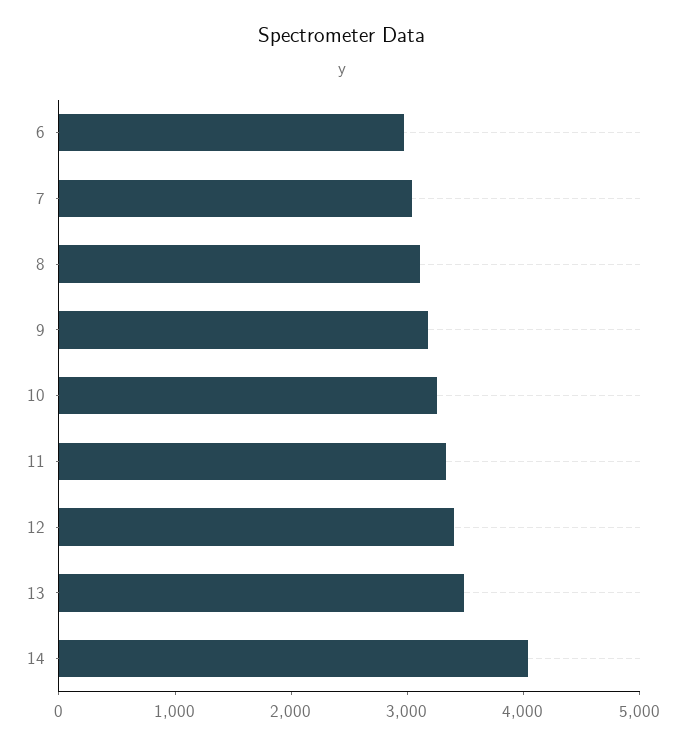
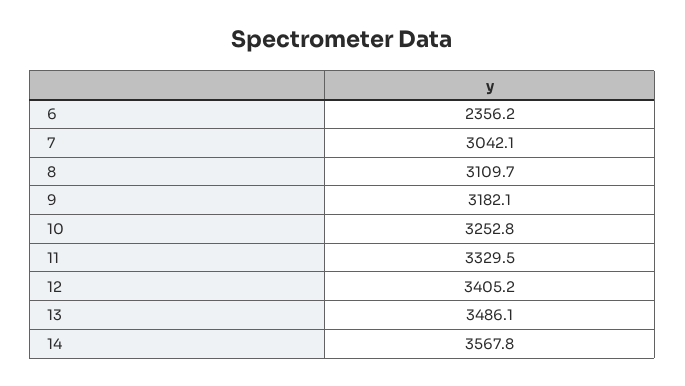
6: 3000 -> 2356.2
14: 4000 -> 3567.8

